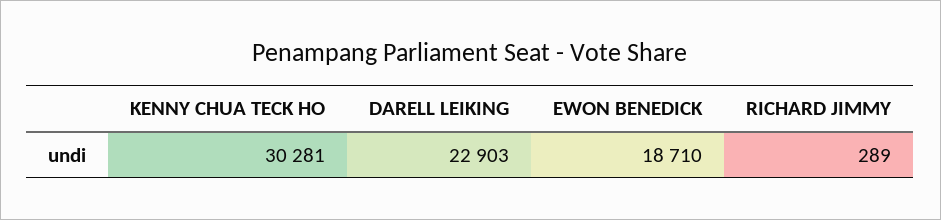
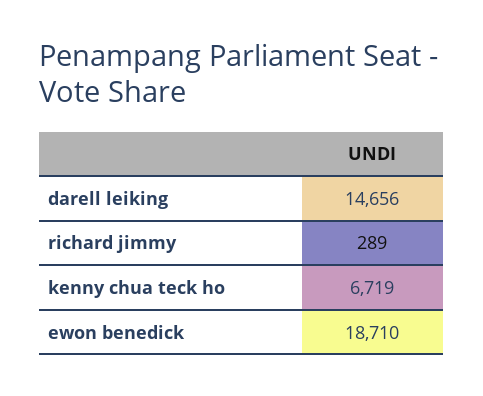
KENNY CHUA TECK HO: 30281 -> 6719
DARELL LEIKING: 22903 -> 14656

